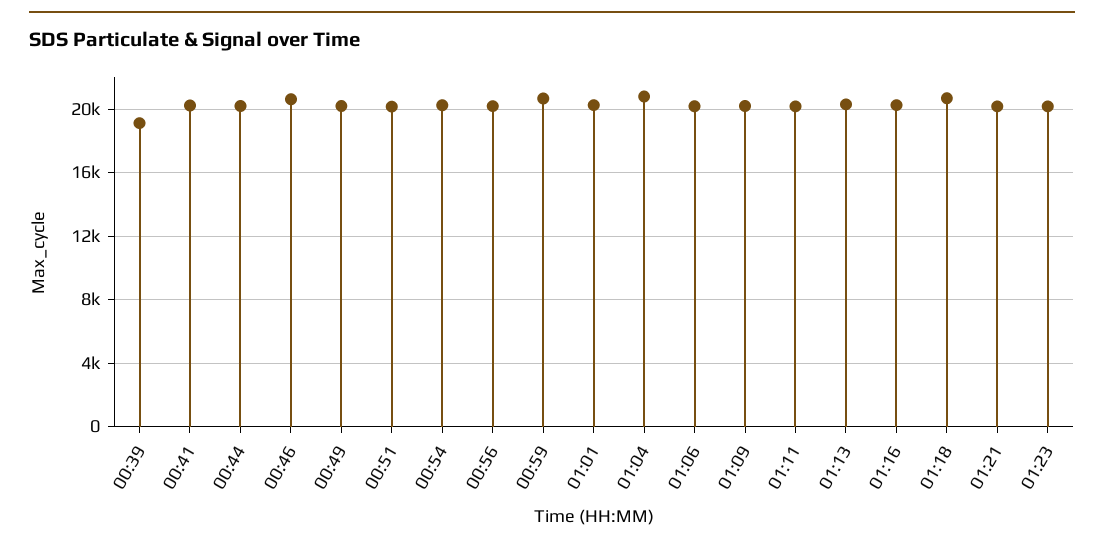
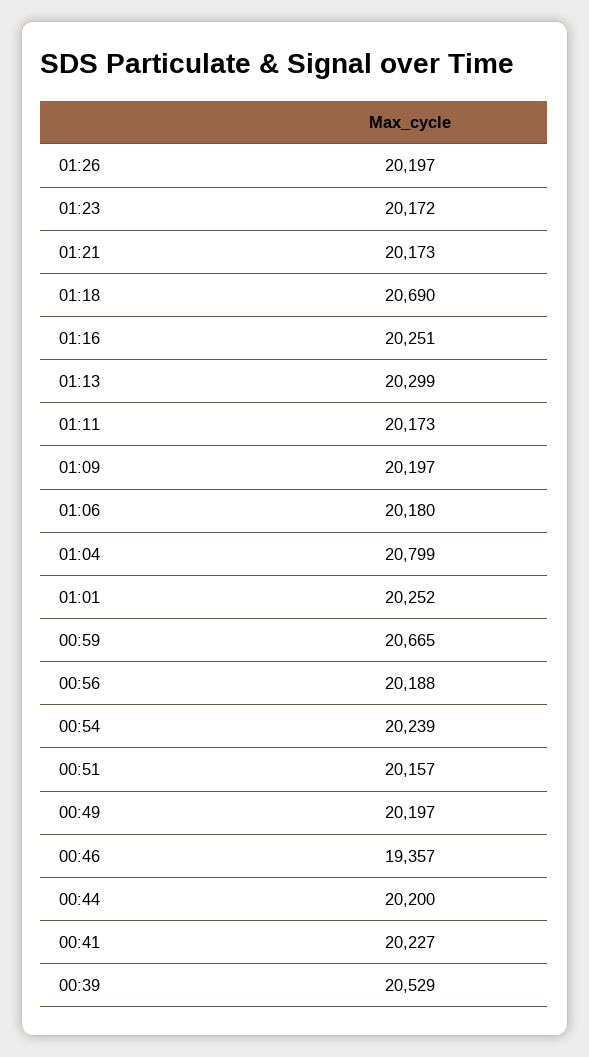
00:39: 19000 -> 20529
00:46: 20500 -> 19357
01:26: none -> 20197

